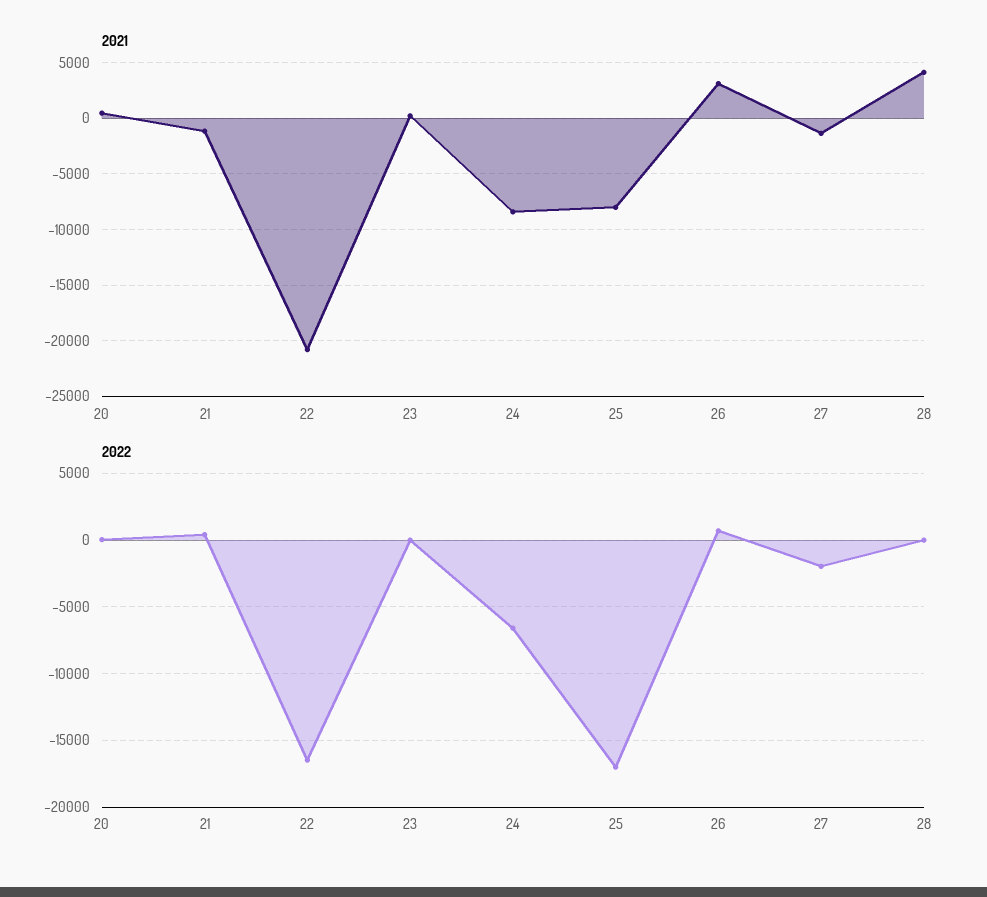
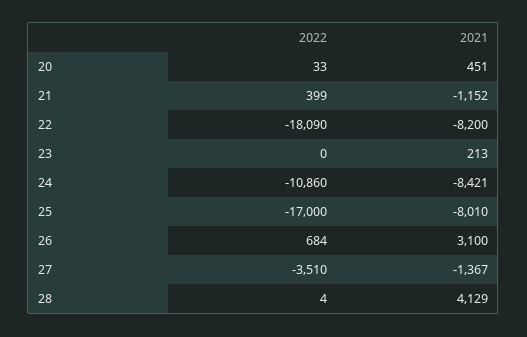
2021, 22: -21000 -> -8200
2022, 22: -16500 -> -18090
2022, 24: -6500 -> -10860
2022, 27: -2000 -> -3510

